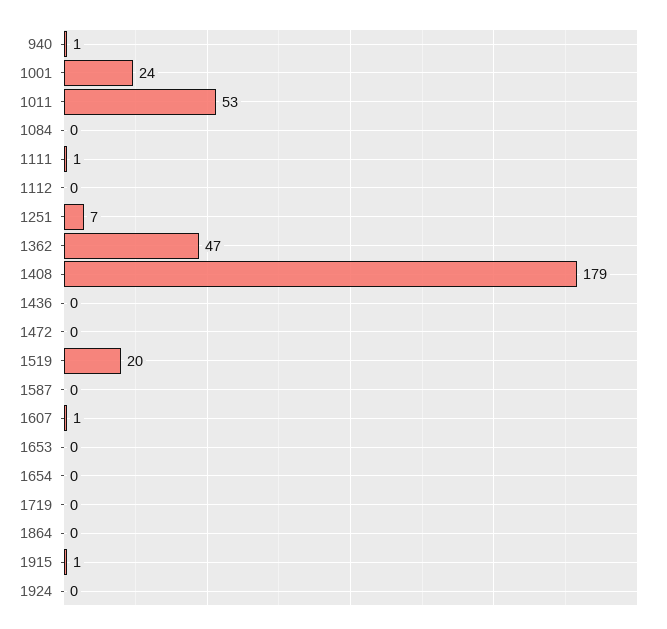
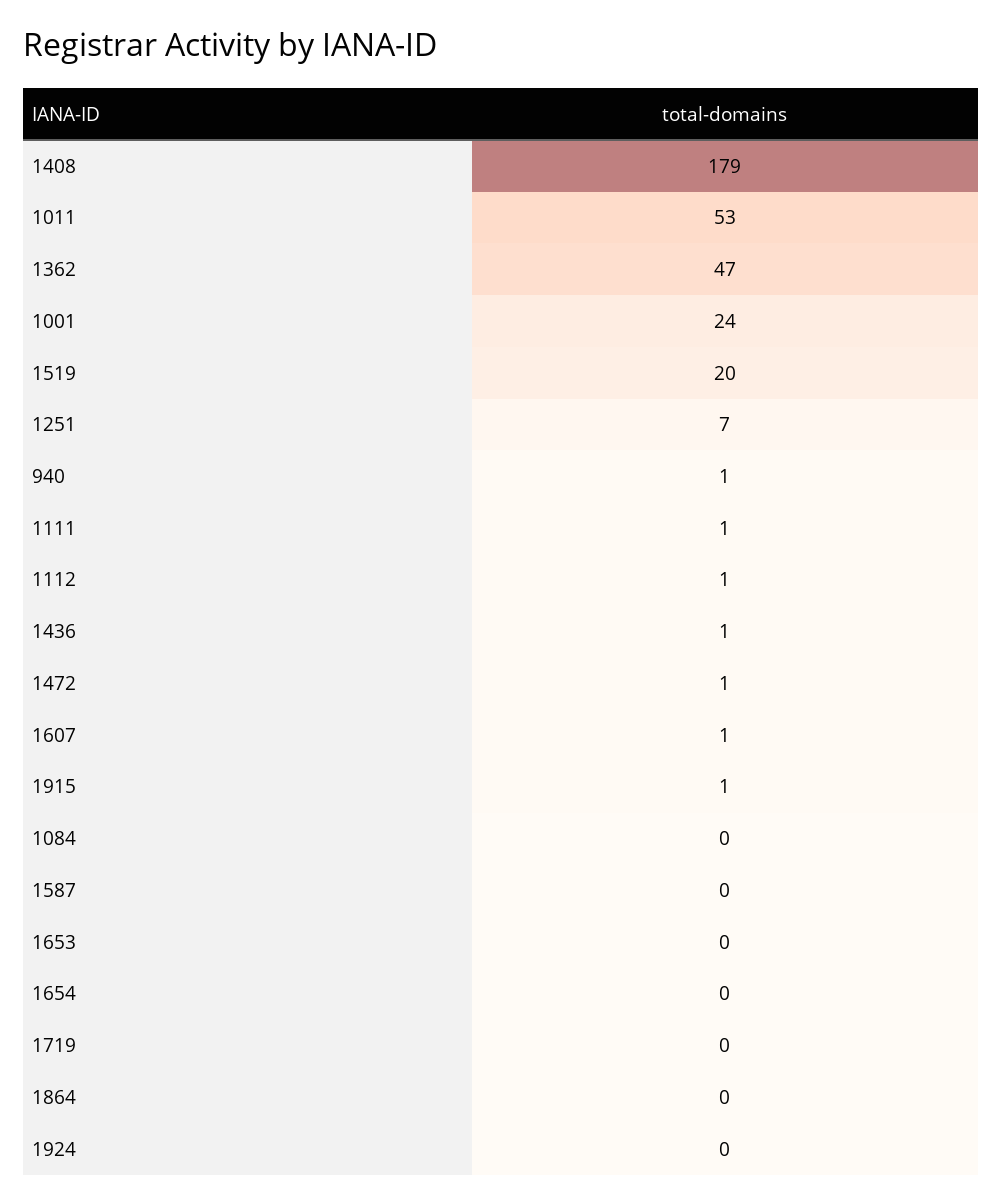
1112: 0 -> 1
1436: 0 -> 1
1472: 0 -> 1

